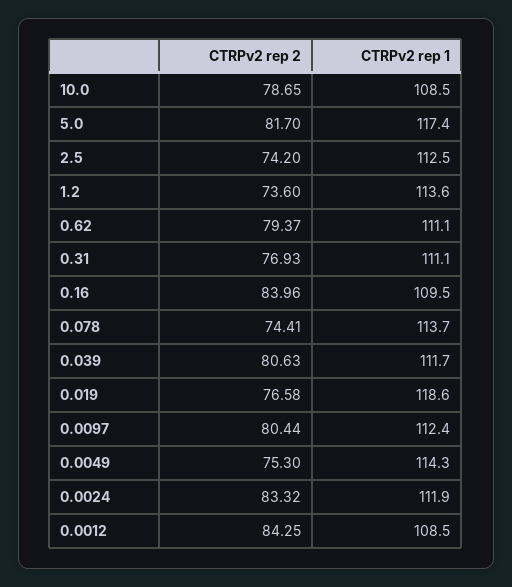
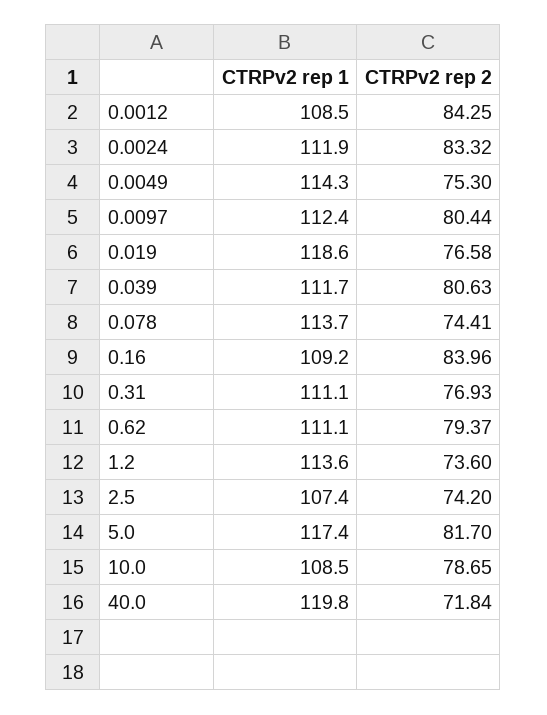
CTRPv2 rep 1, 2.5: 112.5 -> 107.4
CTRPv2 rep 1, 0.16: 109.5 -> 109.2
CTRPv2 rep 1, 40.0: none -> 119.8
CTRPv2 rep 2, 40.0: none -> 71.84

